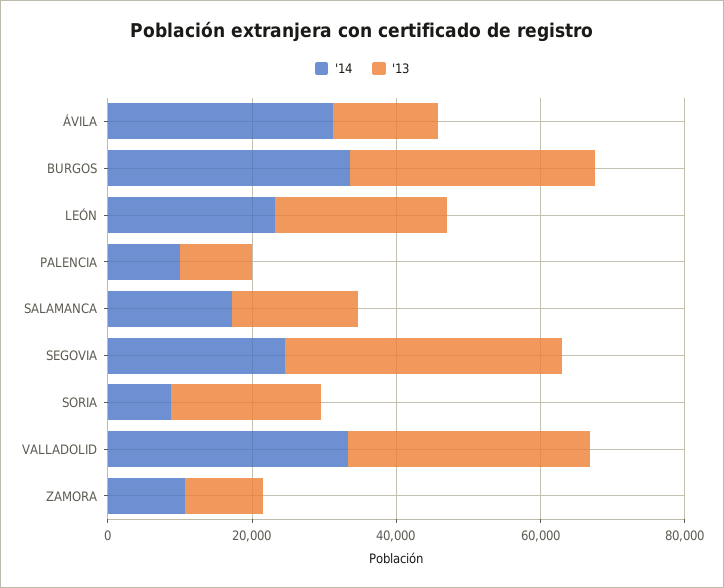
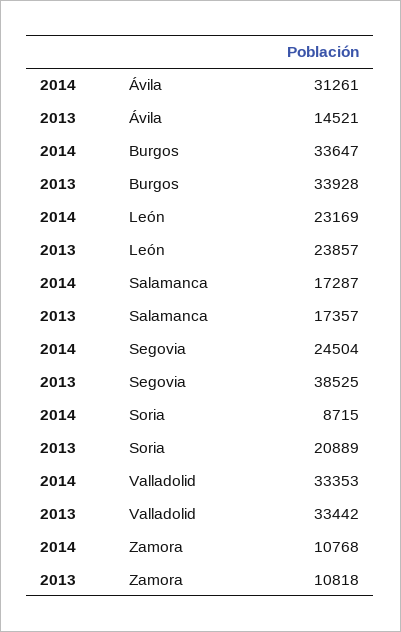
'14, PALENCIA: 10000 -> none
'13, PALENCIA: 10000 -> none

